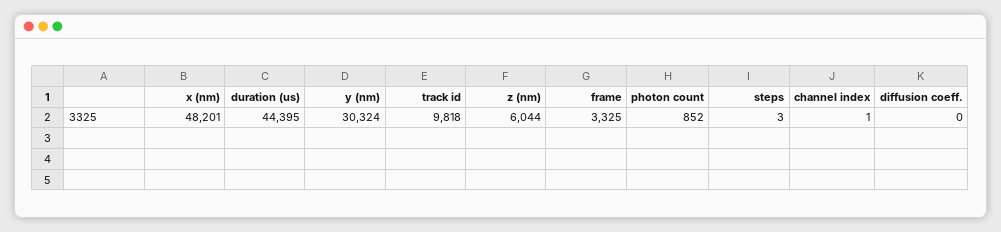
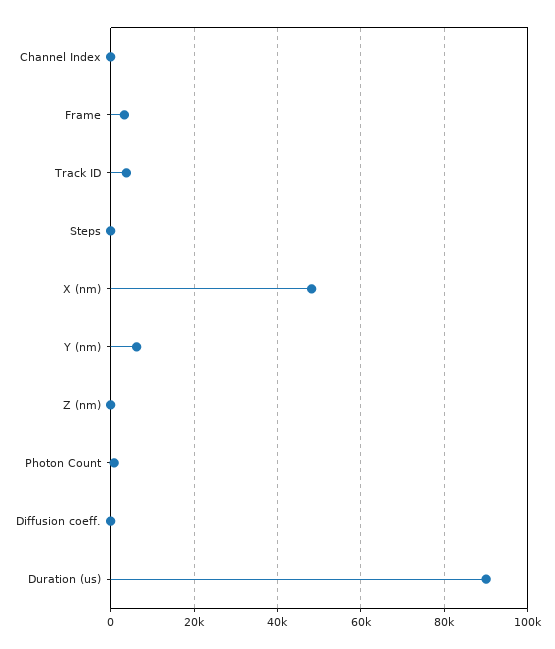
duration (us): 44395 -> 90000
y (nm): 30324 -> 6000
track id: 9818 -> 4000
z (nm): 6044 -> 0

